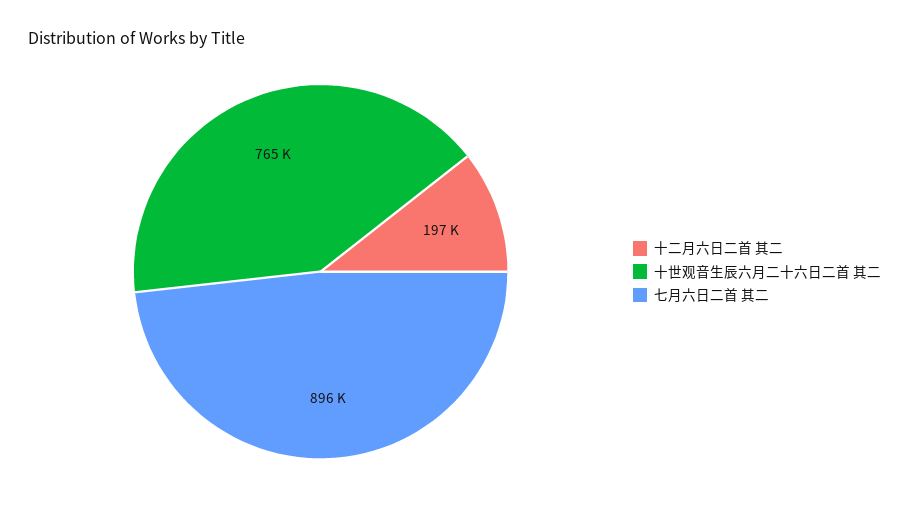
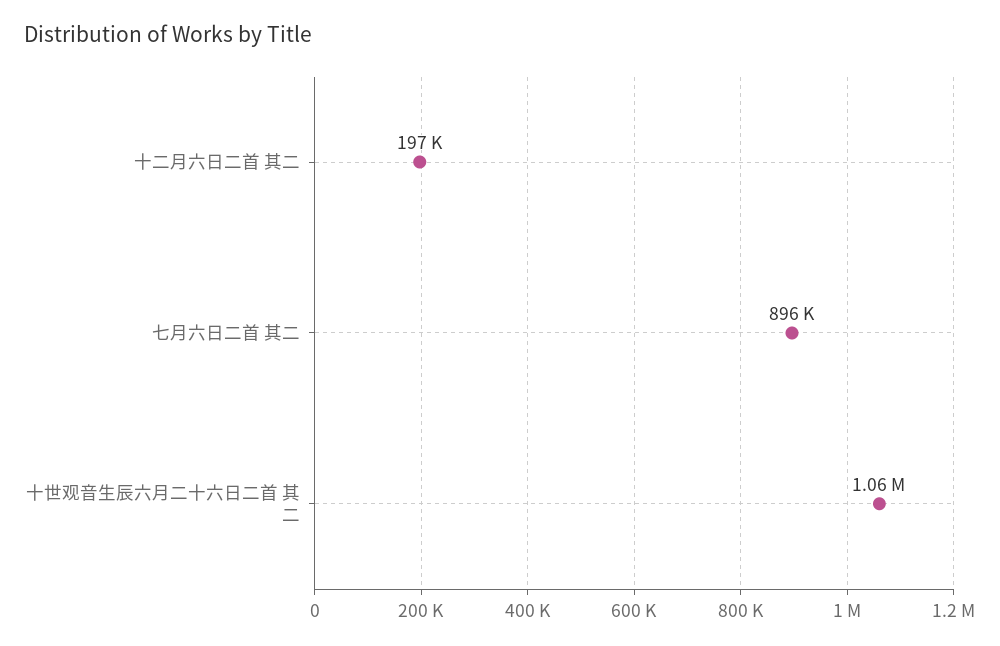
十世观音生辰六月二十六日二首 其二: 765000 -> 1060000

